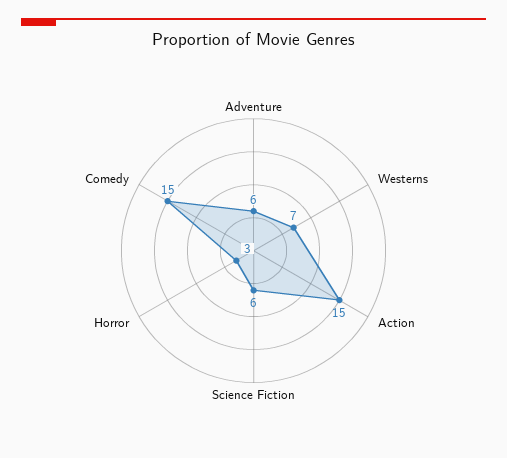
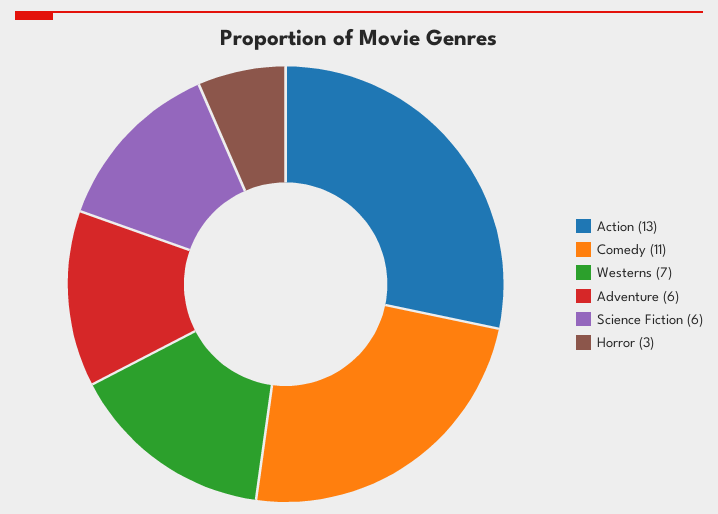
Action: 15 -> 13
Comedy: 15 -> 11

